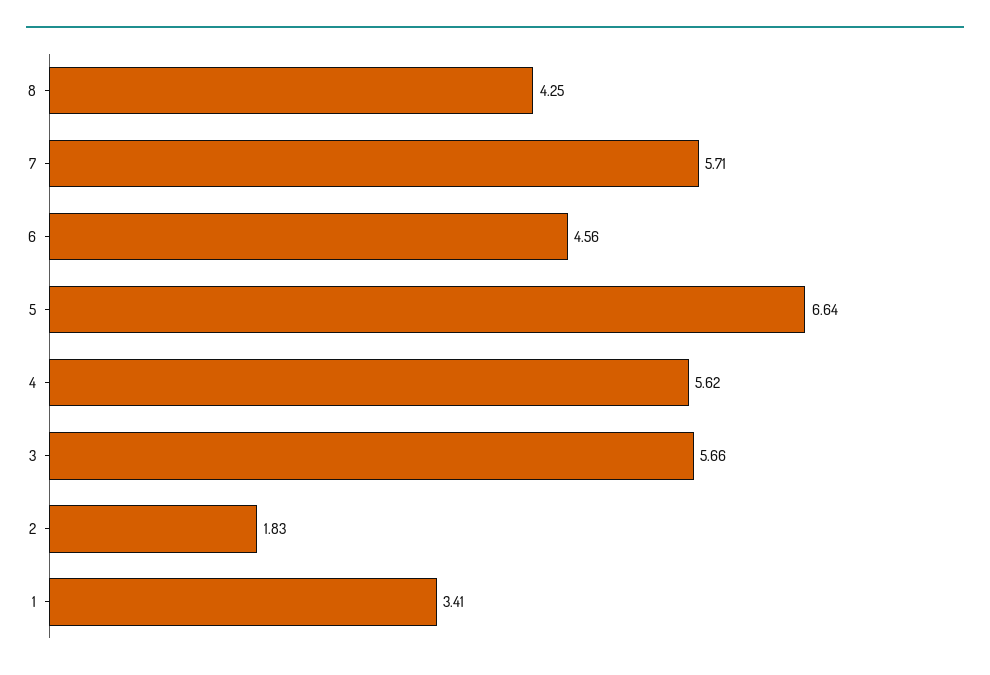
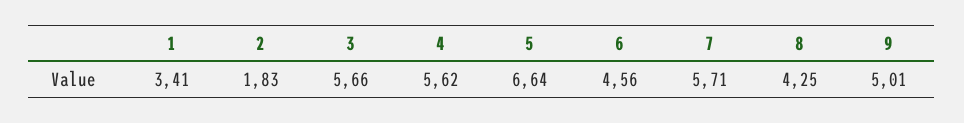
9: none -> 5.01

